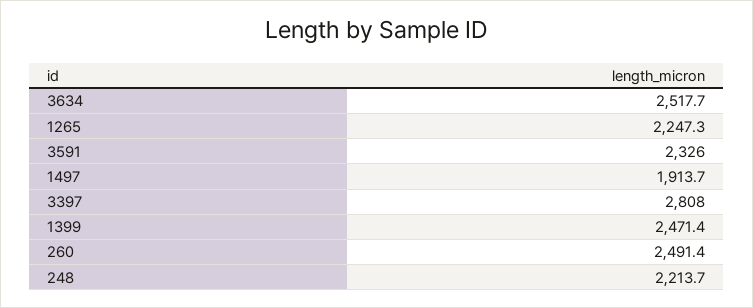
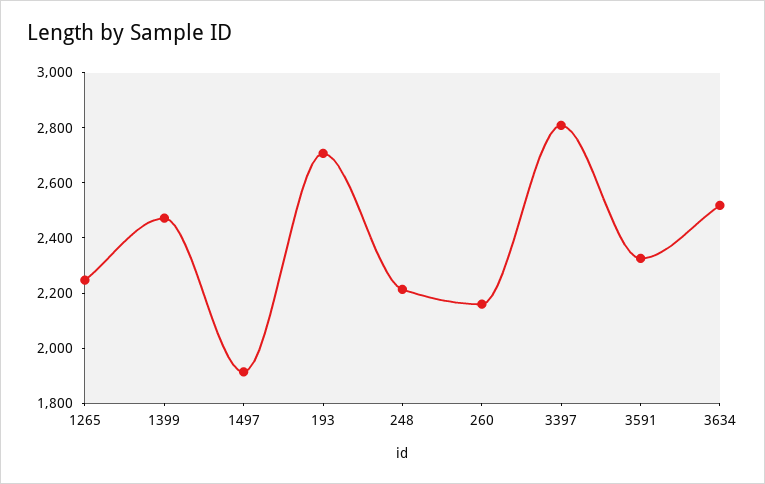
260: 2491.4 -> 2150
193: none -> 2700

